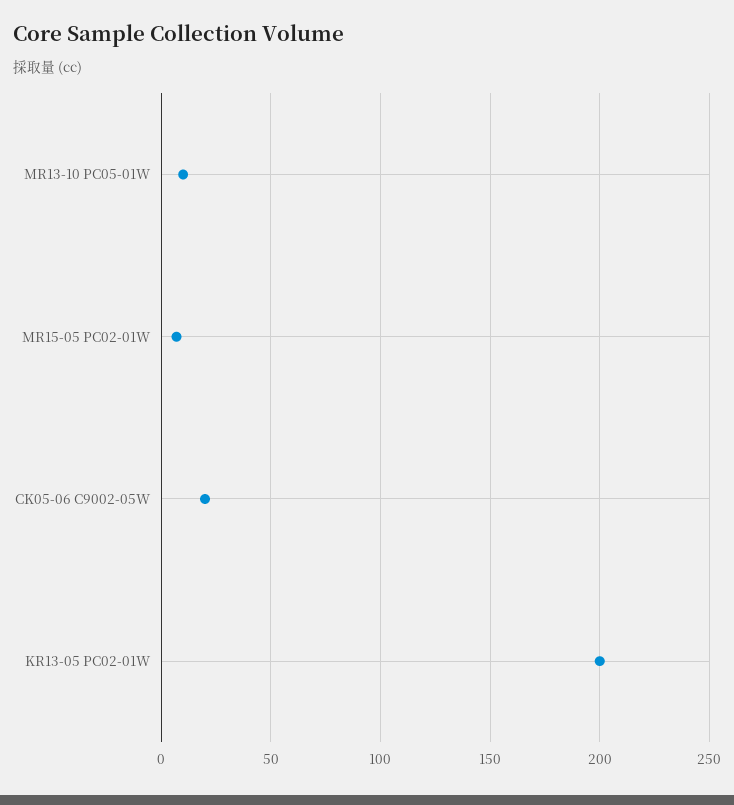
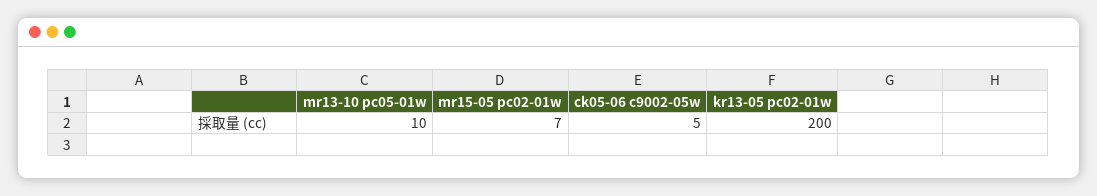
CK05-06 C9002-05W: 20 -> 5

